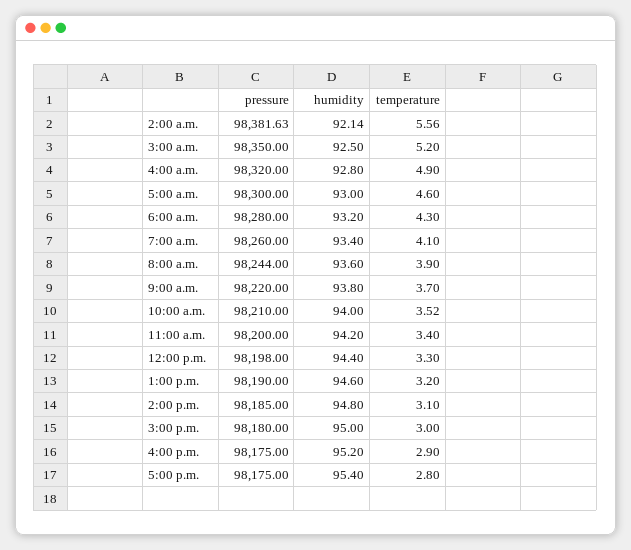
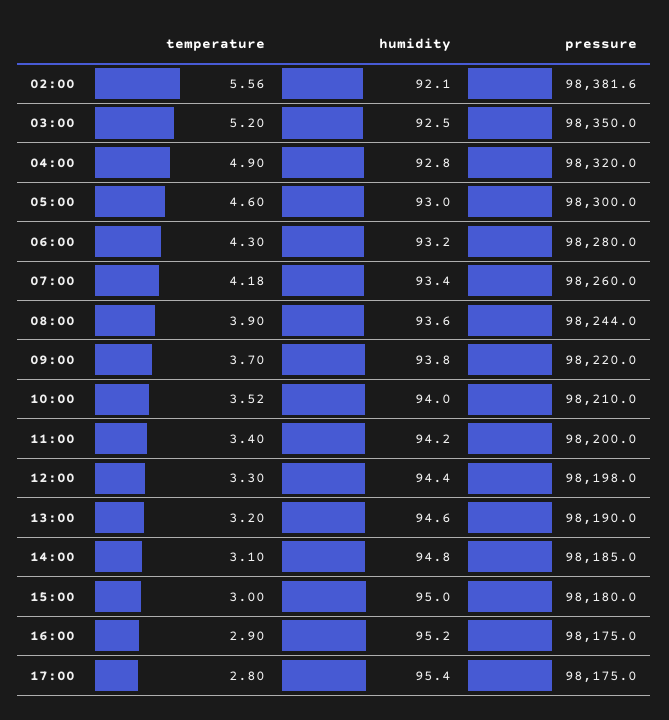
temperature, 7:00 a.m.: 4.1 -> 4.18

